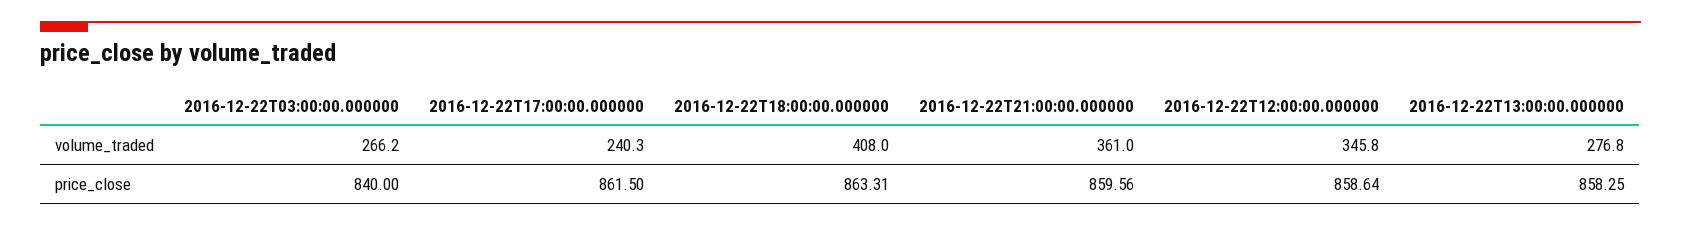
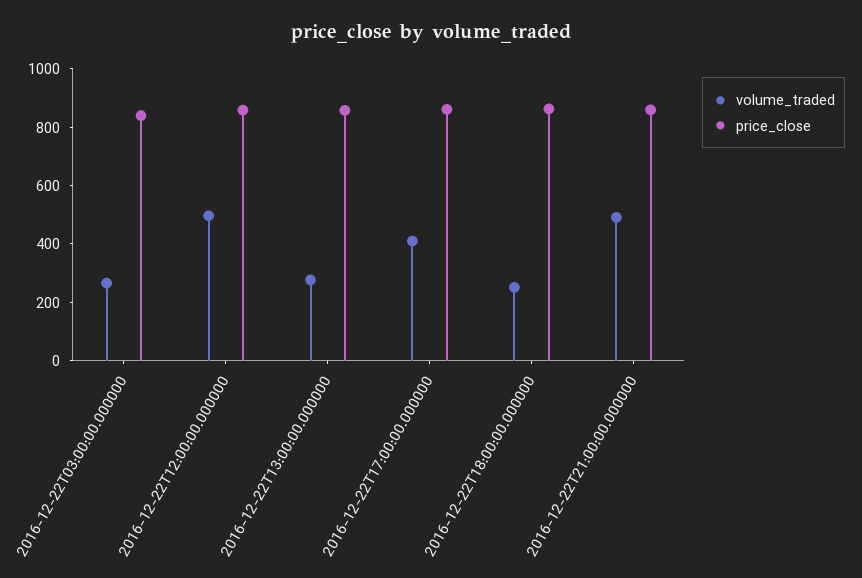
volume_traded, 2016-12-22T17:00:00.000000: 240.3 -> 400
volume_traded, 2016-12-22T18:00:00.000000: 408 -> 250
volume_traded, 2016-12-22T21:00:00.000000: 361 -> 500
volume_traded, 2016-12-22T12:00:00.000000: 345.8 -> 500

